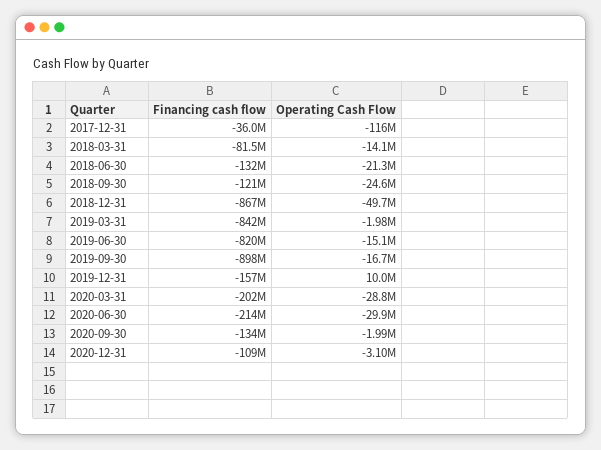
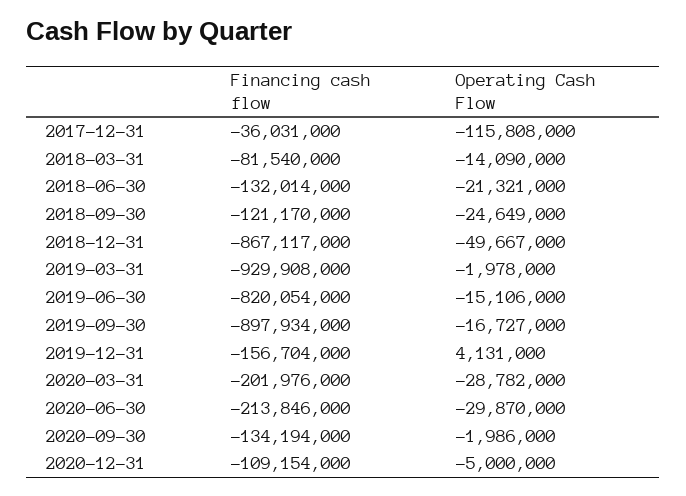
Financing cash flow, 2019-03-31: -842000000 -> -929908000
Operating Cash Flow, 2019-12-31: 10000000 -> 4131000
Operating Cash Flow, 2020-12-31: -3100000 -> -5000000

